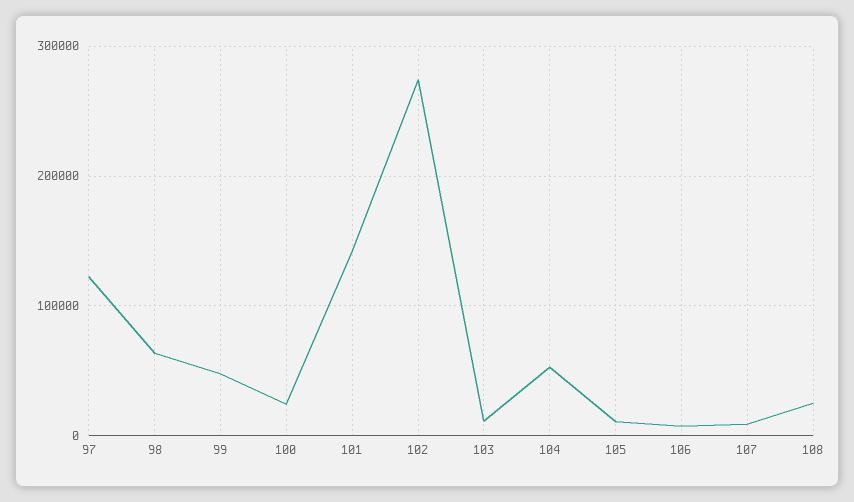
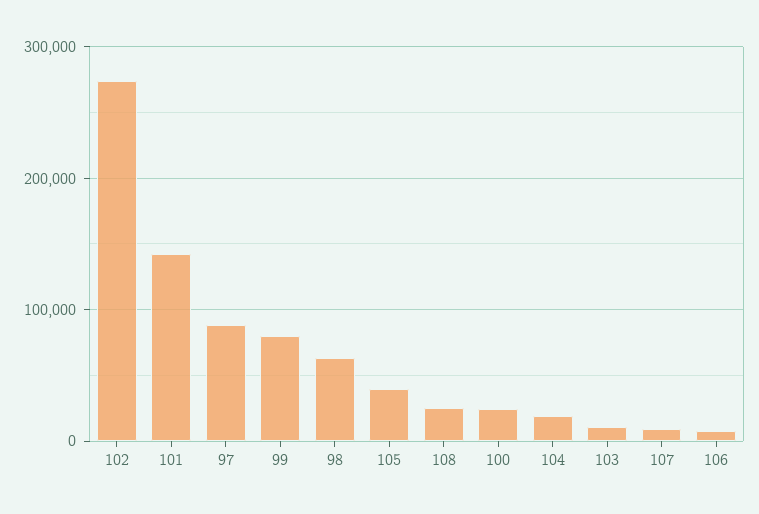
97: 120000 -> 90000
99: 50000 -> 80000
104: 50000 -> 20000
105: 10000 -> 40000

